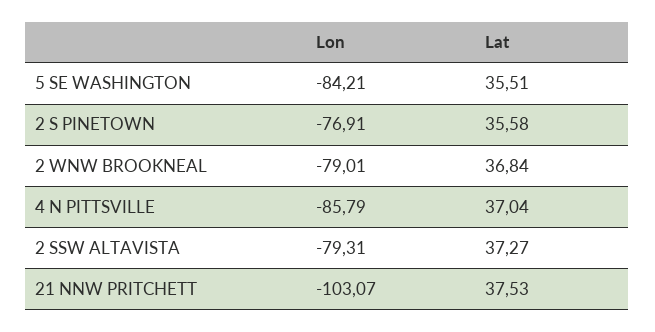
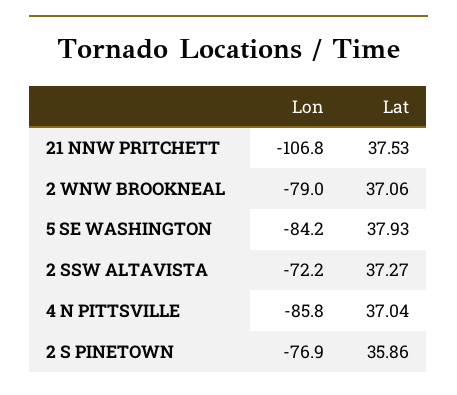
Lat, 5 SE WASHINGTON: 35.51 -> 37.93
Lat, 2 S PINETOWN: 35.58 -> 35.86
Lat, 2 WNW BROOKNEAL: 36.84 -> 37.06
Lon, 2 SSW ALTAVISTA: -79.31 -> -72.2
Lon, 21 NNW PRITCHETT: -103.07 -> -106.8

